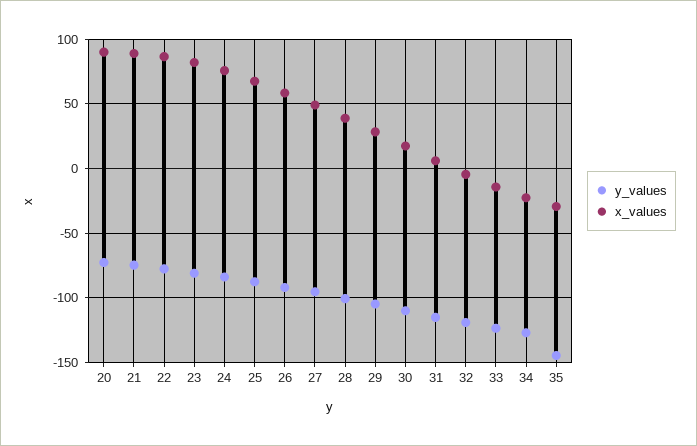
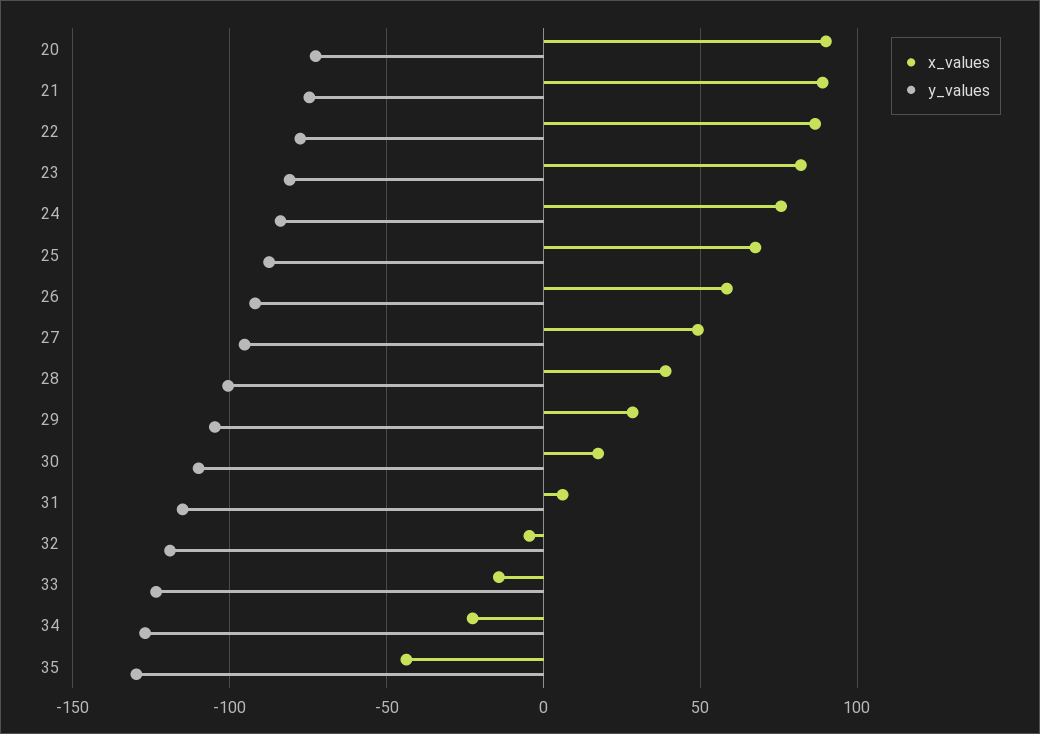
y_values, 35: -145 -> -130
x_values, 35: -30 -> -45

